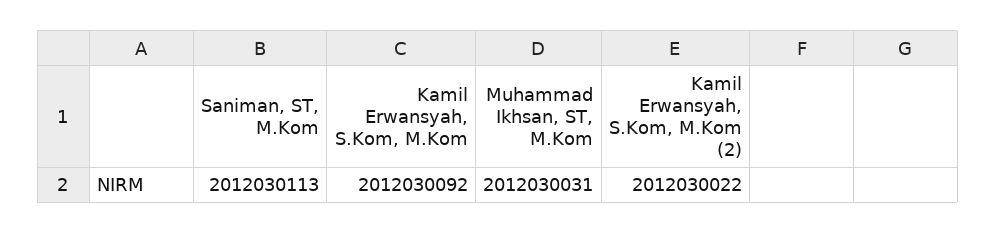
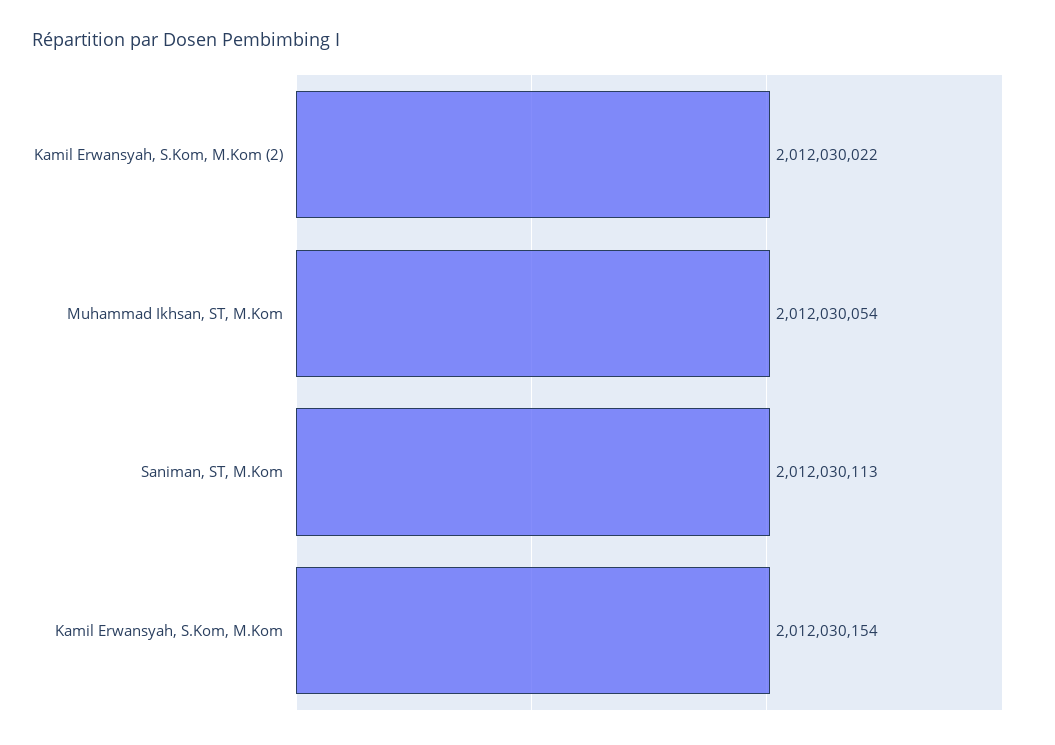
Kamil Erwansyah, S.Kom, M.Kom: 2012030092 -> 2012030154
Muhammad Ikhsan, ST, M.Kom: 2012030031 -> 2012030054

